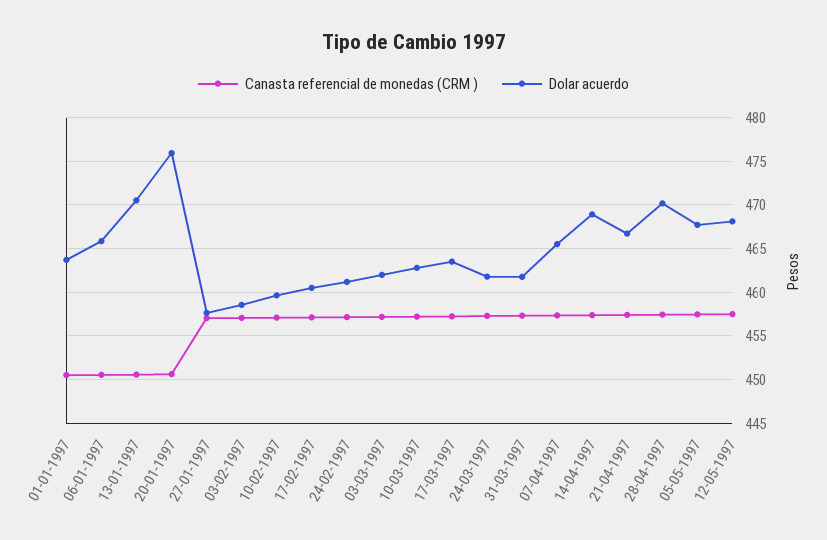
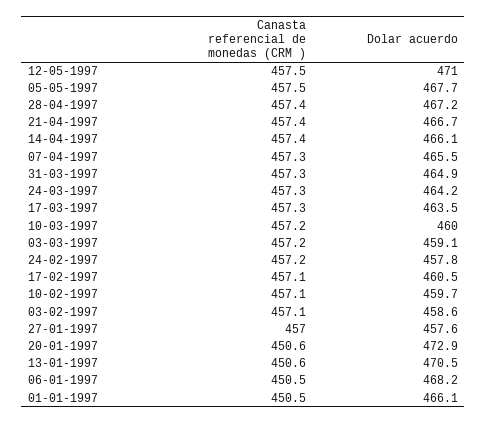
Dolar acuerdo, 01-01-1997: 464 -> 466.1
Dolar acuerdo, 06-01-1997: 466 -> 468.2
Dolar acuerdo, 20-01-1997: 476 -> 472.9
Dolar acuerdo, 24-02-1997: 461 -> 457.8
Dolar acuerdo, 03-03-1997: 462 -> 459.1
Dolar acuerdo, 10-03-1997: 463 -> 460
Dolar acuerdo, 24-03-1997: 462 -> 464.2
Dolar acuerdo, 31-03-1997: 462 -> 464.9
Dolar acuerdo, 14-04-1997: 469 -> 466.1
Dolar acuerdo, 28-04-1997: 470 -> 467.2
Dolar acuerdo, 12-05-1997: 468 -> 471

